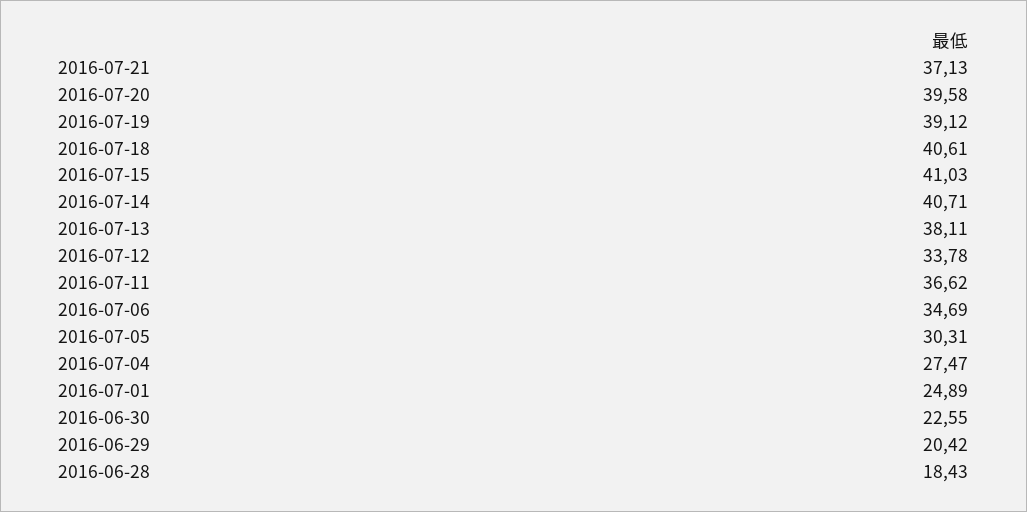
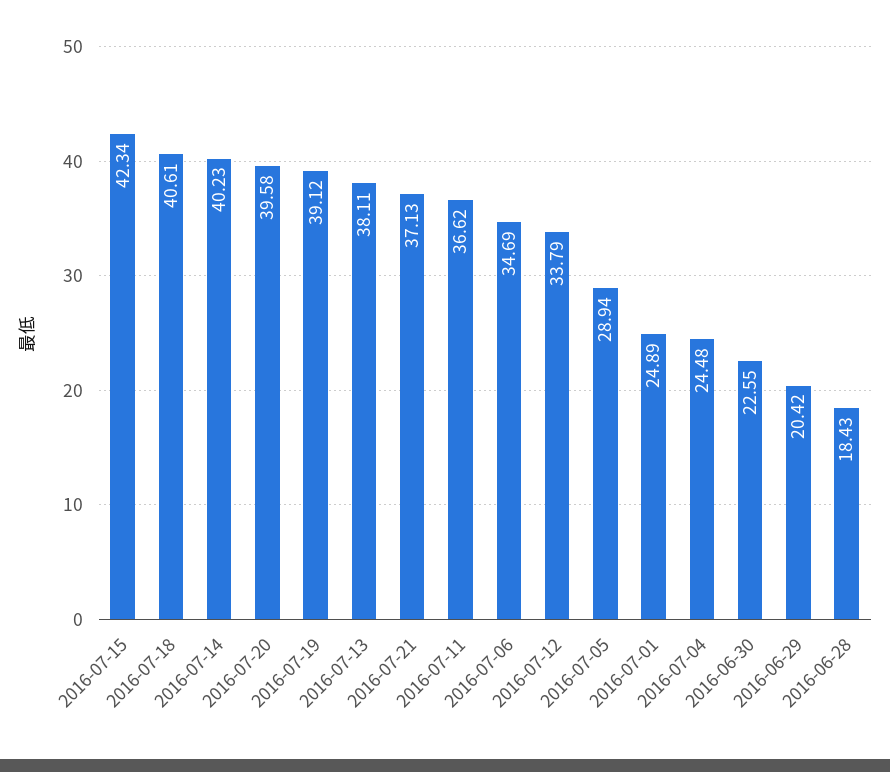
2016-07-15: 41.03 -> 42.34
2016-07-14: 40.71 -> 40.23
2016-07-12: 33.78 -> 33.79
2016-07-05: 30.31 -> 28.94
2016-07-04: 27.47 -> 24.48

